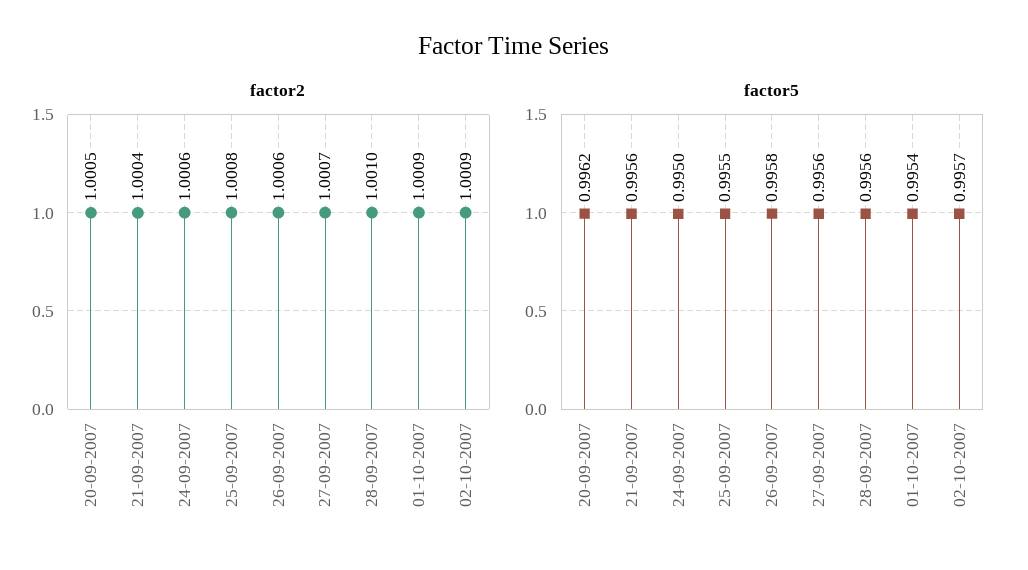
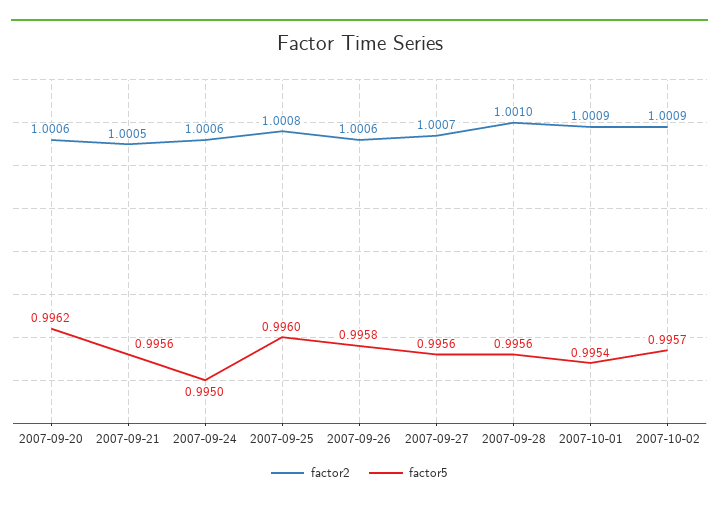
factor2, 20-09-2007: 1.0005 -> 1.0006
factor2, 21-09-2007: 1.0004 -> 1.0005
factor5, 25-09-2007: 0.9955 -> 0.996

